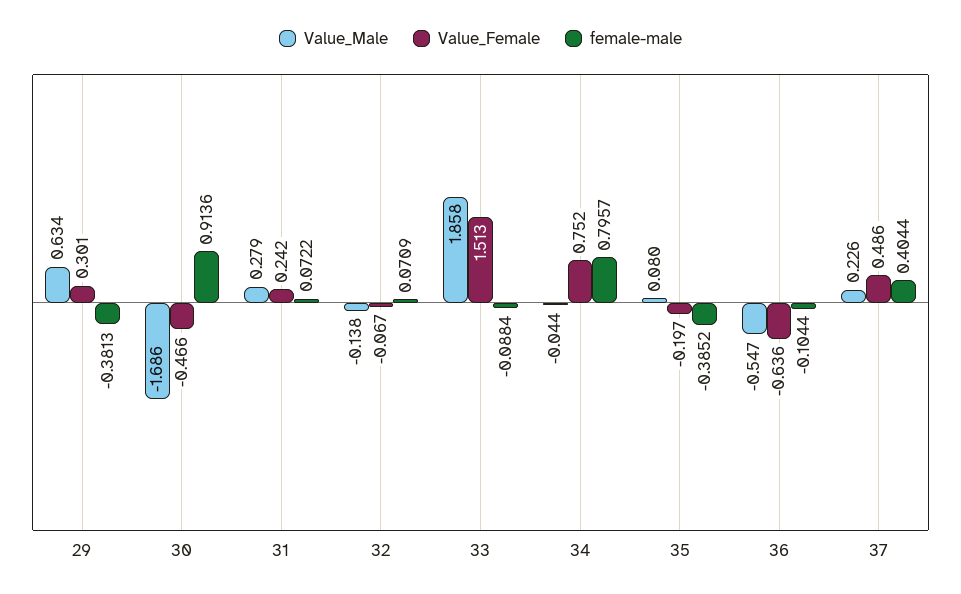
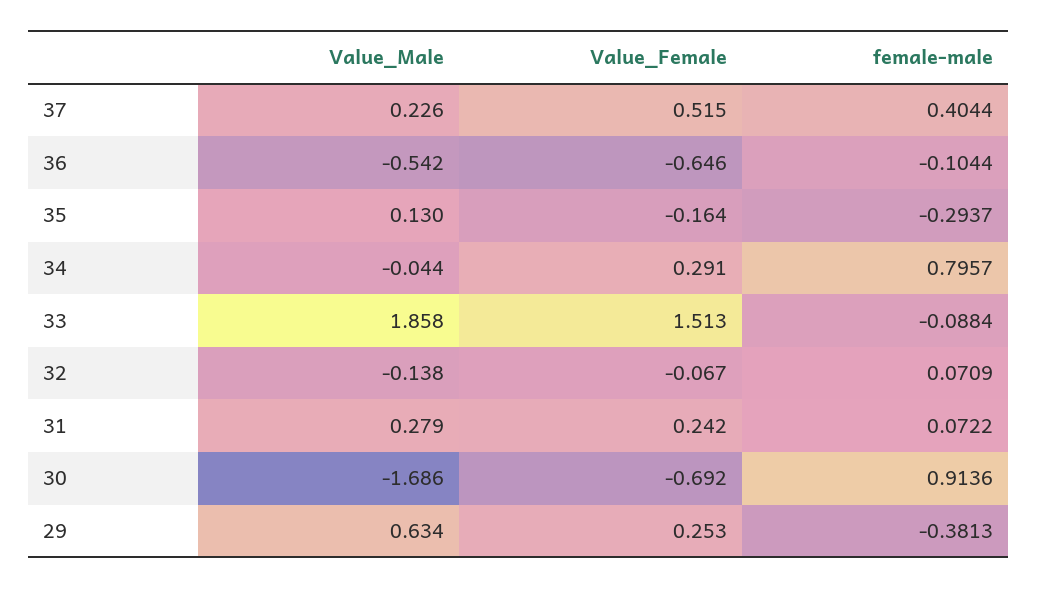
Value_Female, 29: 0.301 -> 0.253
Value_Female, 30: -0.466 -> -0.692
Value_Female, 34: 0.752 -> 0.291
Value_Male, 35: 0.08 -> 0.13
Value_Female, 35: -0.197 -> -0.164
female-male, 35: -0.3852 -> -0.2937
Value_Male, 36: -0.547 -> -0.542
Value_Female, 36: -0.636 -> -0.646
Value_Female, 37: 0.486 -> 0.515

